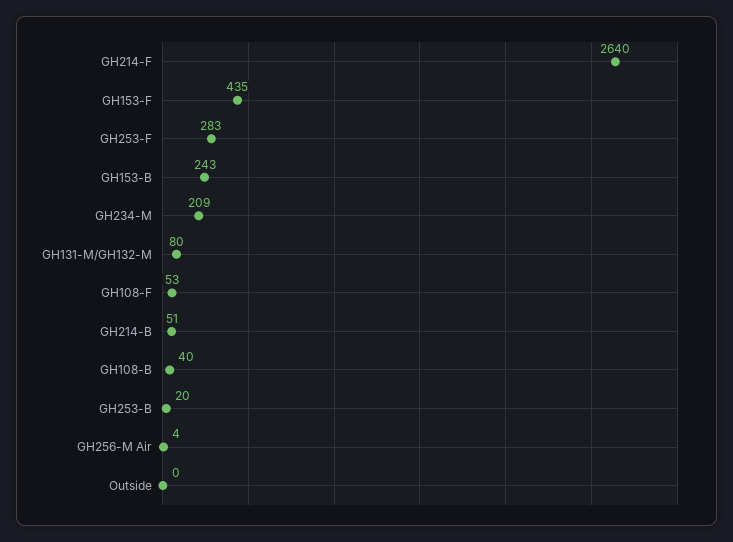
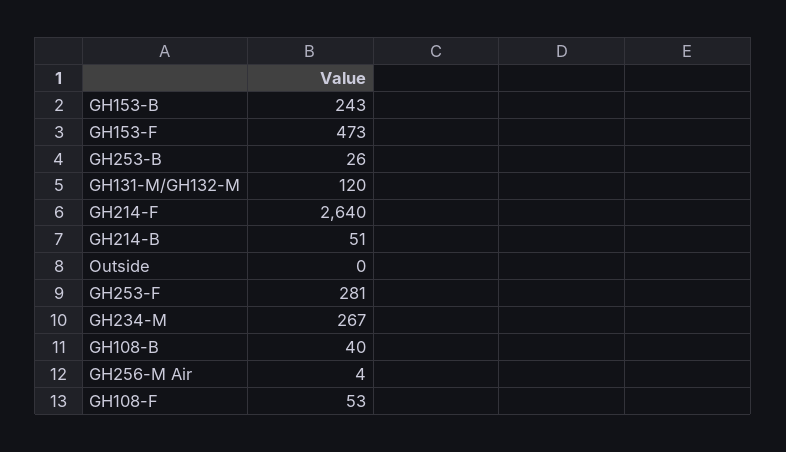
GH153-F: 435 -> 473
GH253-F: 283 -> 281
GH234-M: 209 -> 267
GH131-M/GH132-M: 80 -> 120
GH253-B: 20 -> 26

